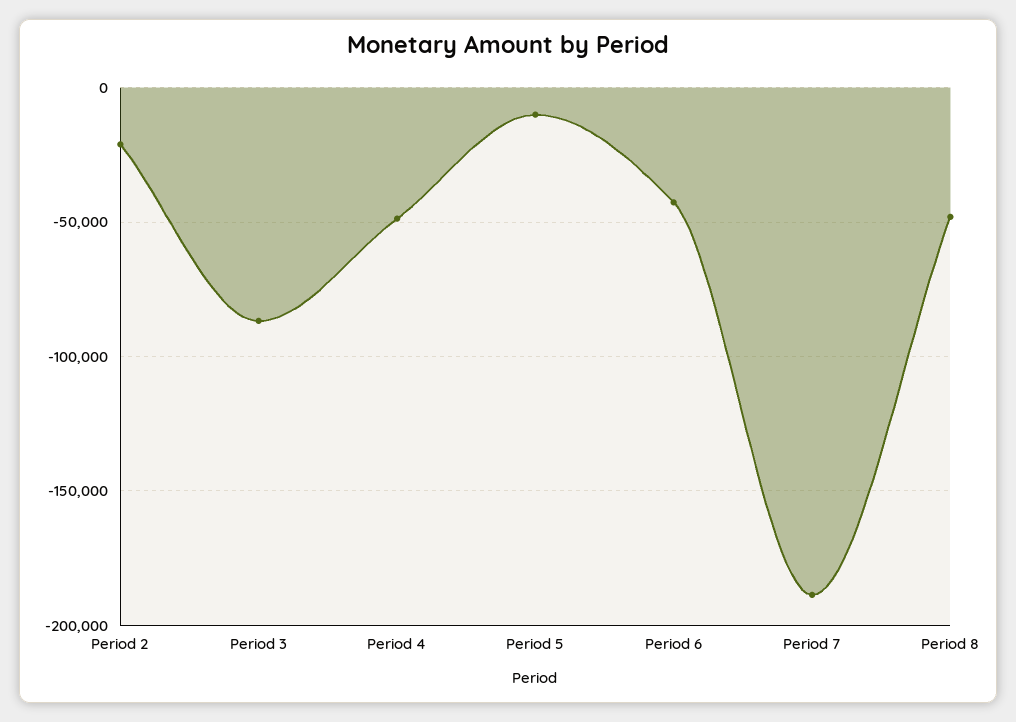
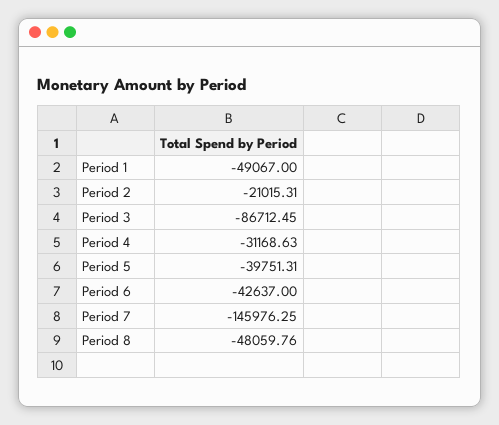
Period 4: -50000 -> -31168.63
Period 5: -10000 -> -39751.31
Period 7: -190000 -> -145976.25
Period 1: none -> -49067

